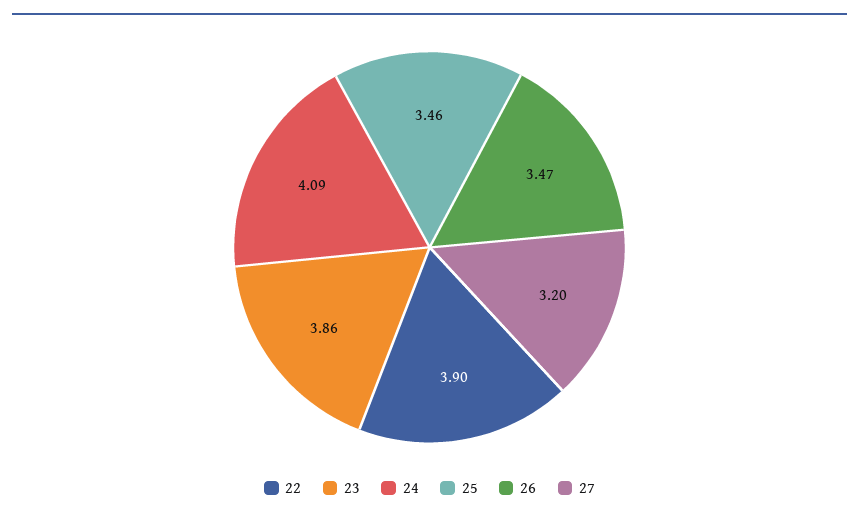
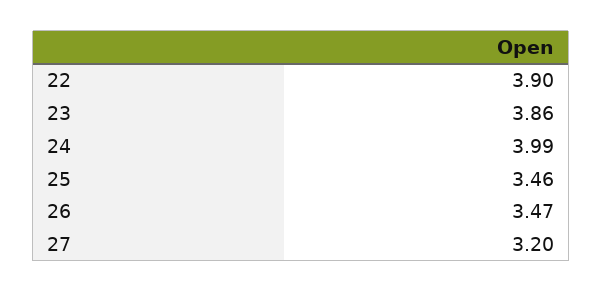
24: 4.09 -> 3.99

